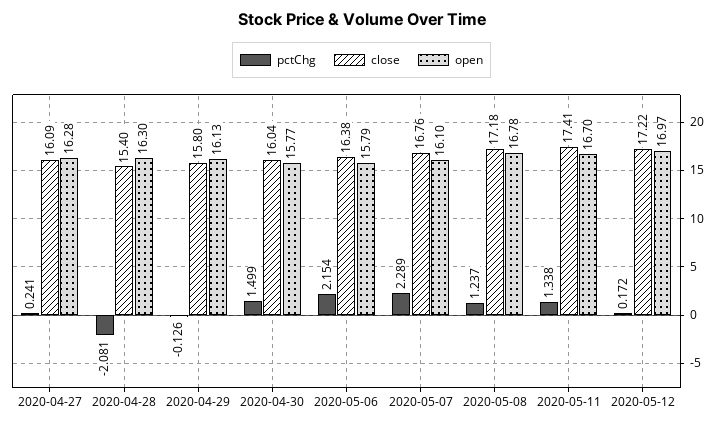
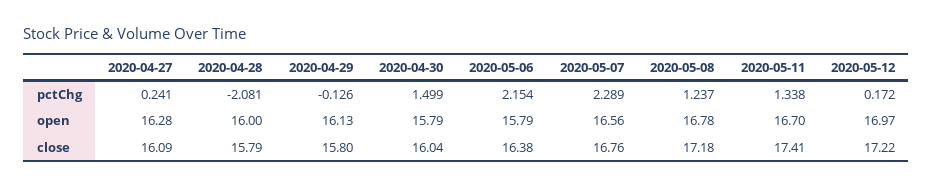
close, 2020-04-28: 15.4 -> 15.79
open, 2020-04-28: 16.3 -> 16
open, 2020-04-30: 15.77 -> 15.79
open, 2020-05-07: 16.1 -> 16.56

